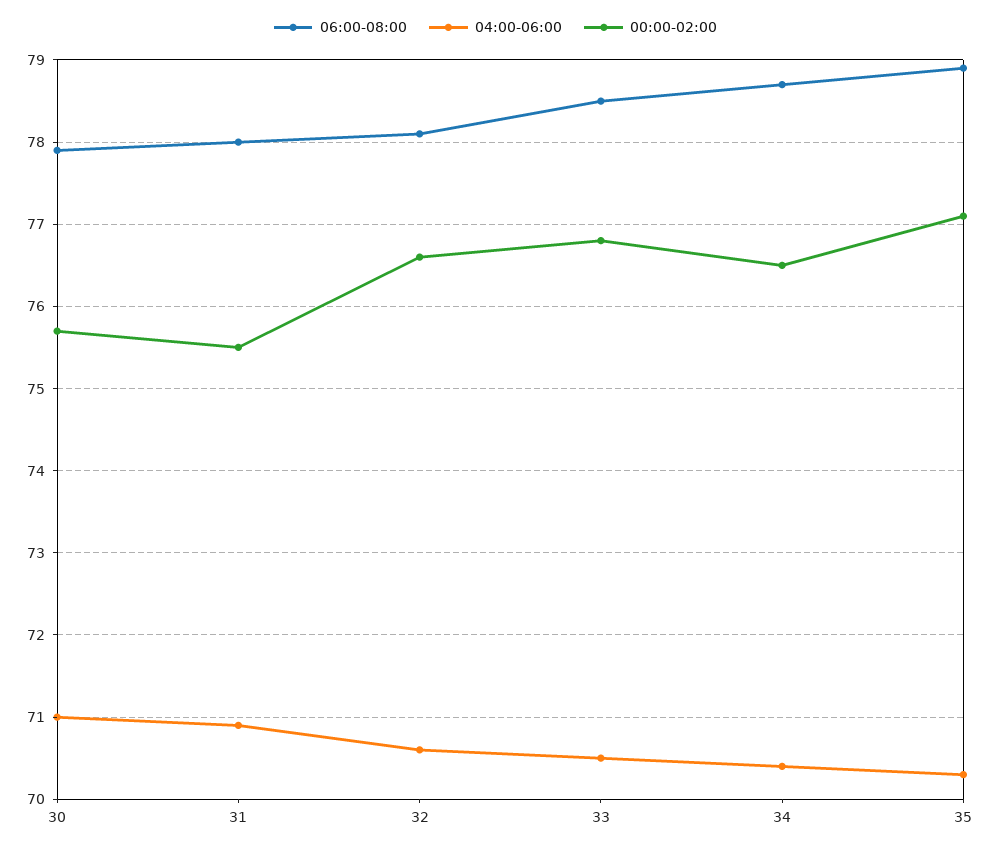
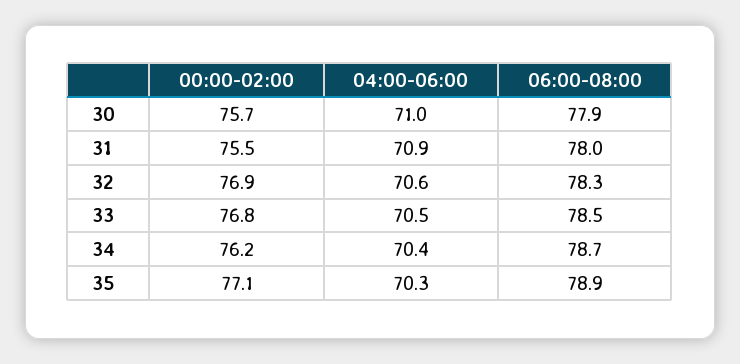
06:00-08:00, 32: 78.1 -> 78.3
00:00-02:00, 32: 76.6 -> 76.9
00:00-02:00, 34: 76.5 -> 76.2

